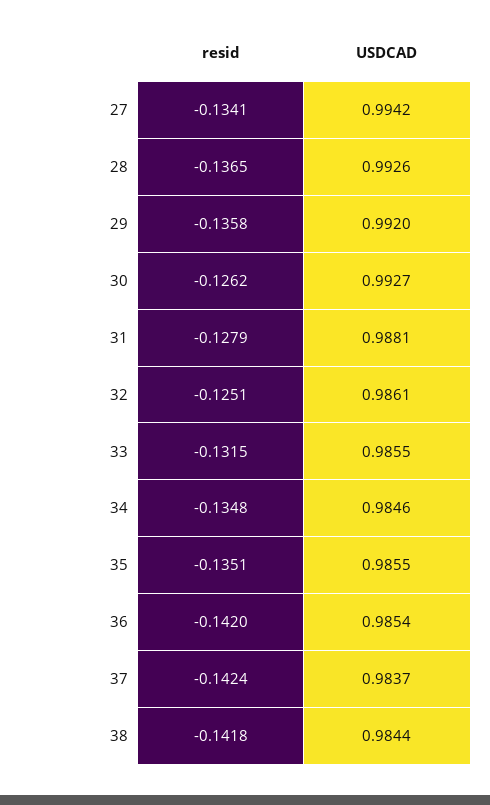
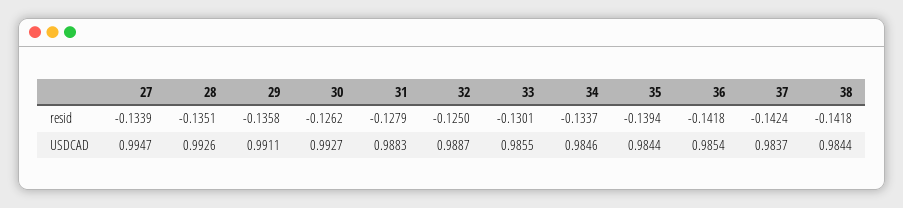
resid, 27: -0.1341 -> -0.1339
USDCAD, 27: 0.9942 -> 0.9947
resid, 28: -0.1365 -> -0.1351
USDCAD, 29: 0.992 -> 0.9911
USDCAD, 31: 0.9881 -> 0.9883
resid, 32: -0.1251 -> -0.125
USDCAD, 32: 0.9861 -> 0.9887
resid, 33: -0.1315 -> -0.1301
resid, 34: -0.1348 -> -0.1337
resid, 35: -0.1351 -> -0.1394
USDCAD, 35: 0.9855 -> 0.9844
resid, 36: -0.142 -> -0.1418

